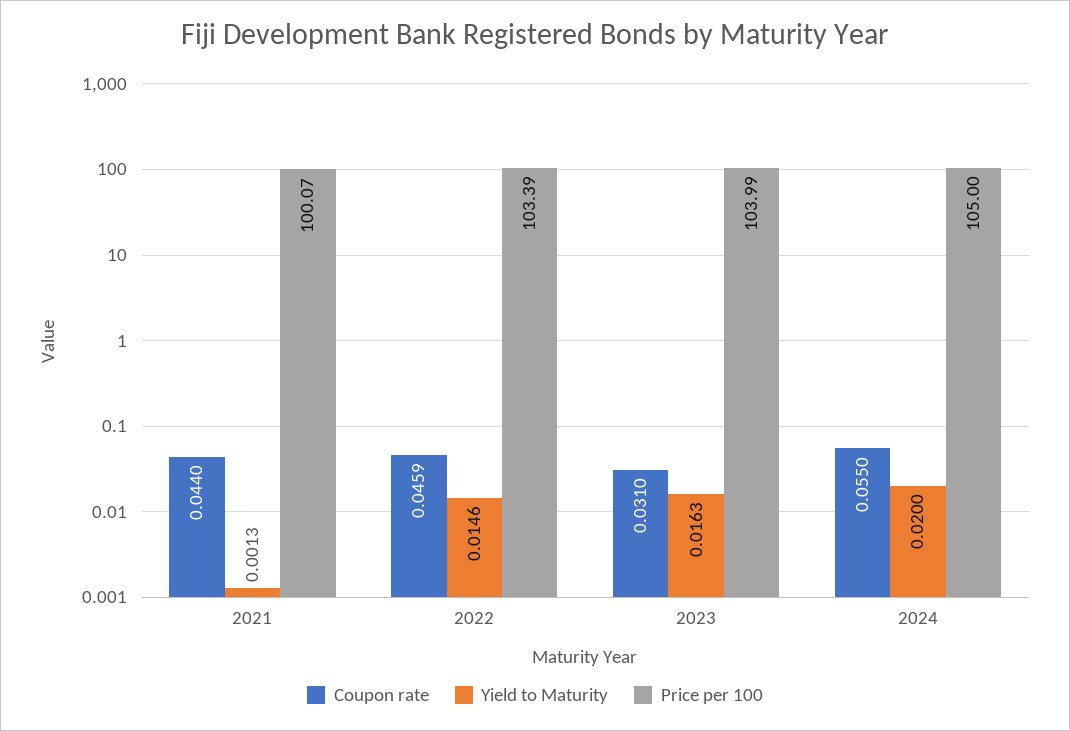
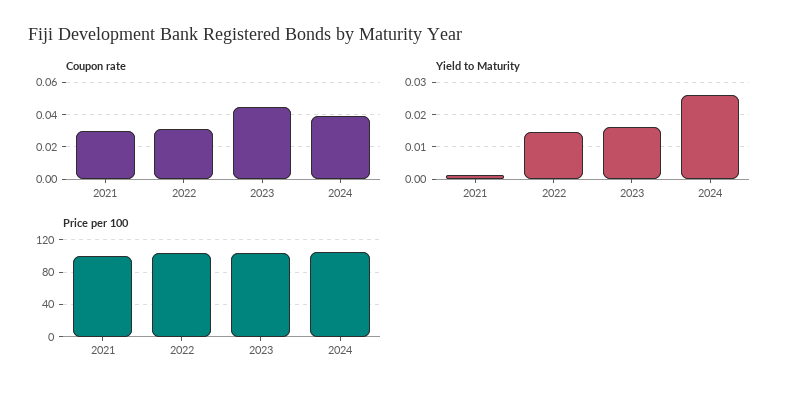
Coupon rate, 2021: 0.044 -> 0.03
Coupon rate, 2022: 0.0459 -> 0.03
Coupon rate, 2023: 0.031 -> 0.045
Coupon rate, 2024: 0.055 -> 0.04
Yield to Maturity, 2024: 0.02 -> 0.026

